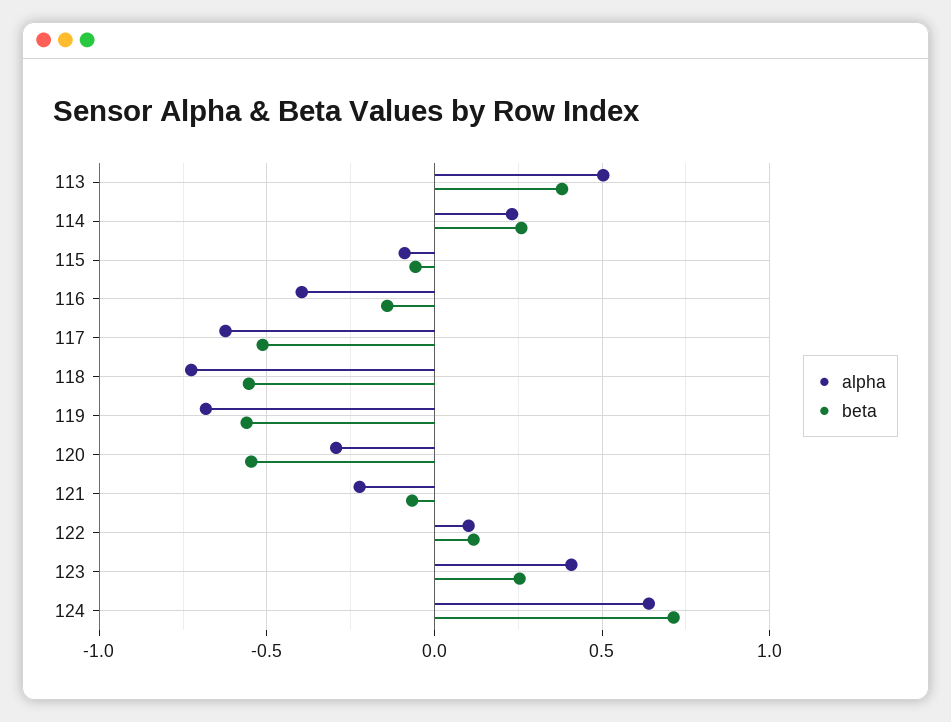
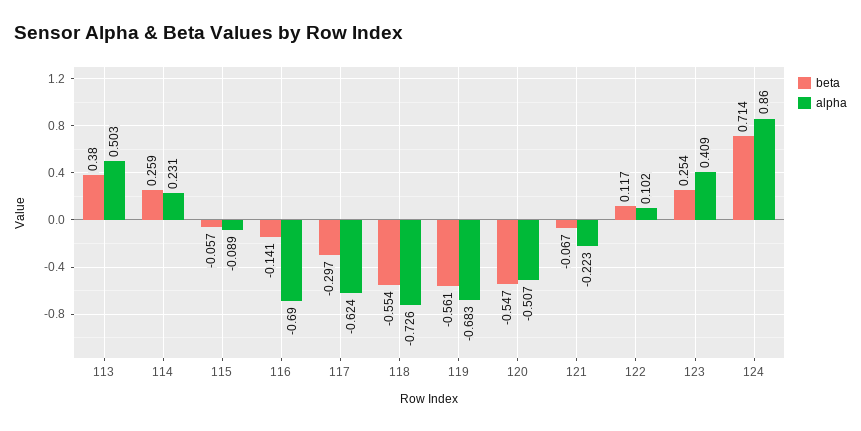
alpha, 116: -0.4 -> -0.69
beta, 117: -0.5 -> -0.297
alpha, 120: -0.3 -> -0.507
alpha, 124: 0.65 -> 0.86

